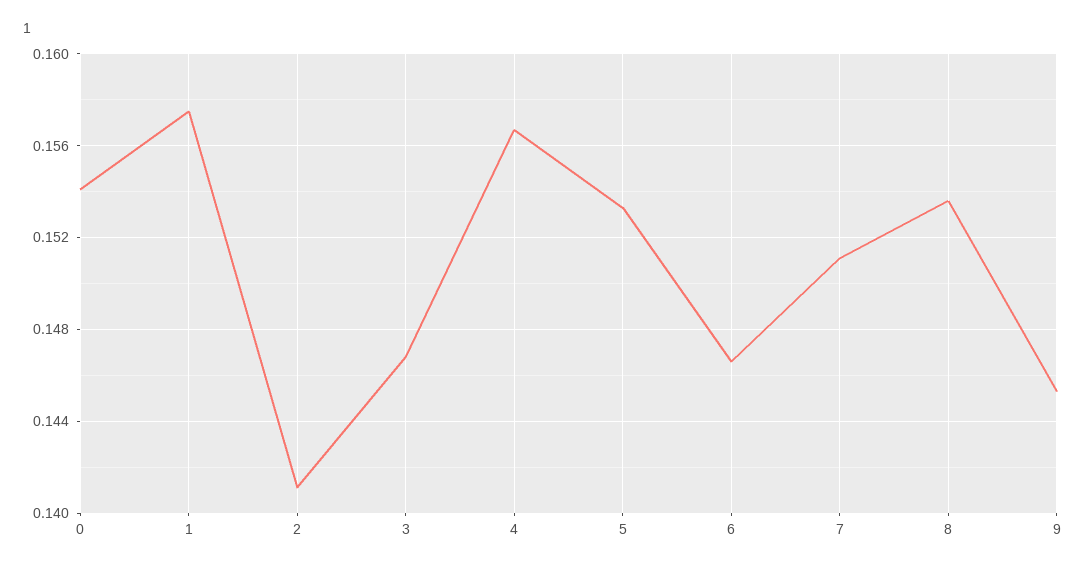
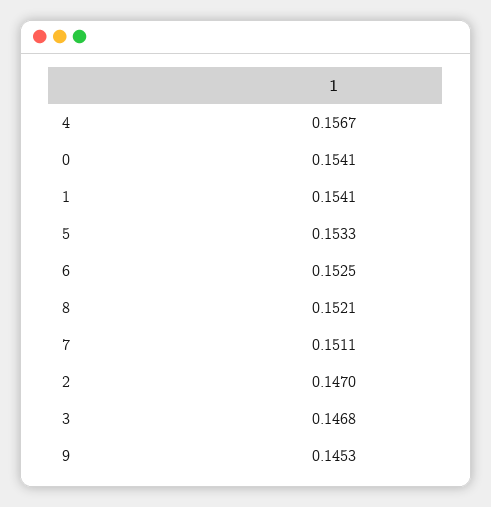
1: 0.1575 -> 0.1541
2: 0.141 -> 0.147
6: 0.1465 -> 0.1525
8: 0.1535 -> 0.1521

